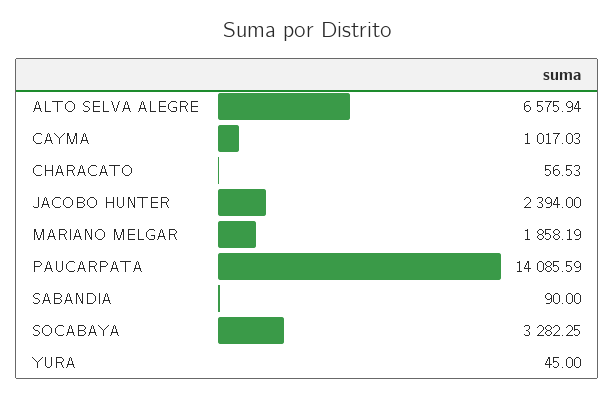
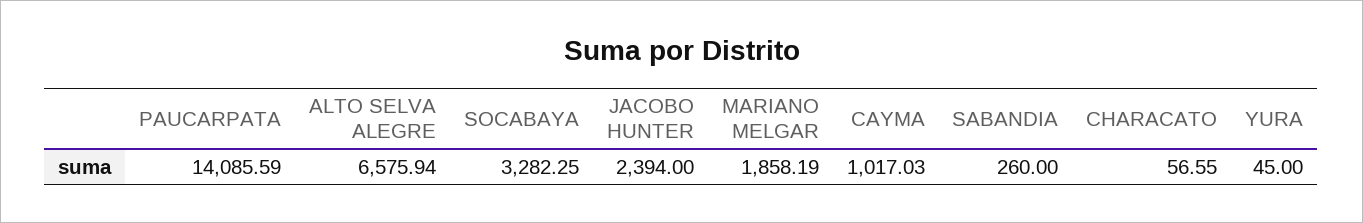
CHARACATO: 56.53 -> 56.55
SABANDIA: 90 -> 260

